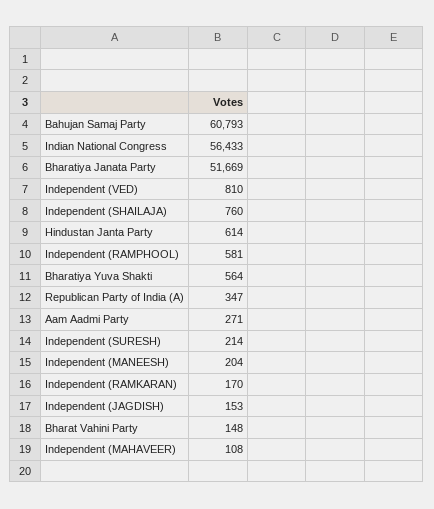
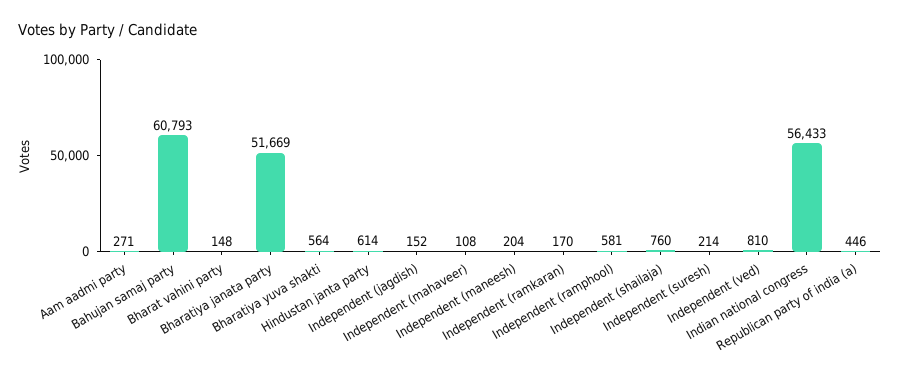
Republican Party of India (A): 347 -> 446
Independent (JAGDISH): 153 -> 152

